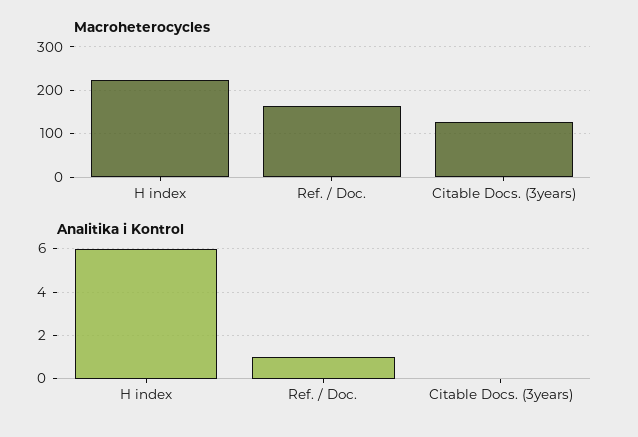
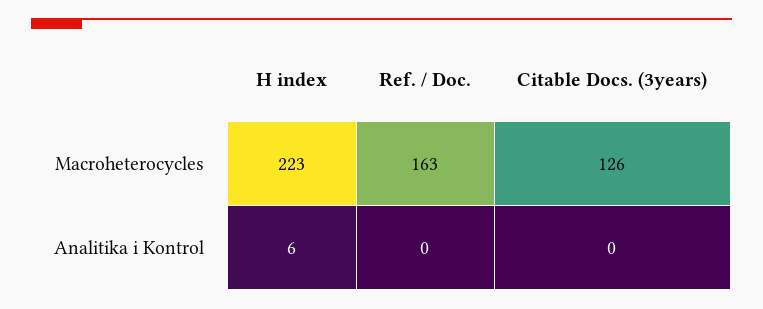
Analitika i Kontrol, Ref. / Doc.: 1 -> 0

